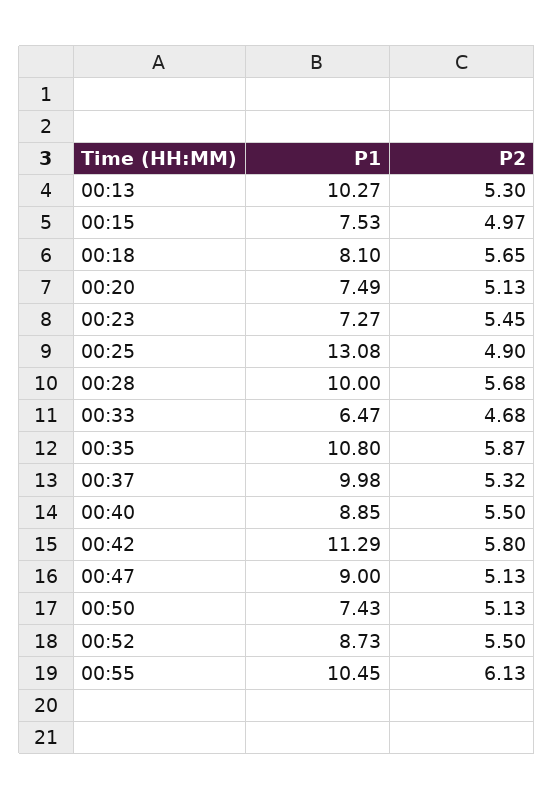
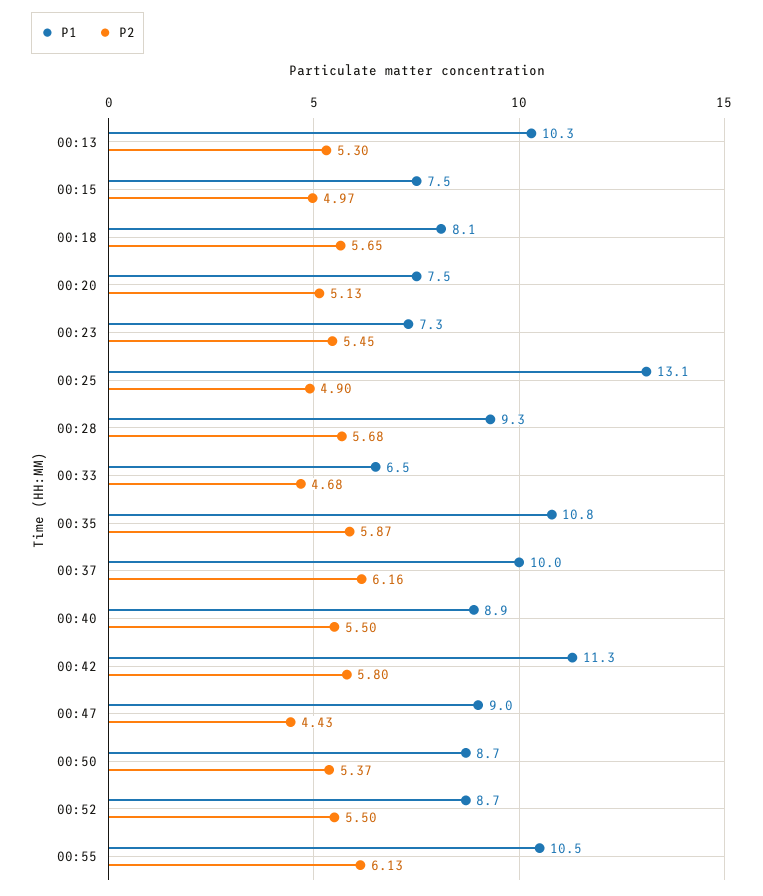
P1, 00:28: 10 -> 9.3
P2, 00:37: 5.32 -> 6.16
P2, 00:47: 5.13 -> 4.43
P1, 00:50: 7.43 -> 8.7
P2, 00:50: 5.13 -> 5.37

